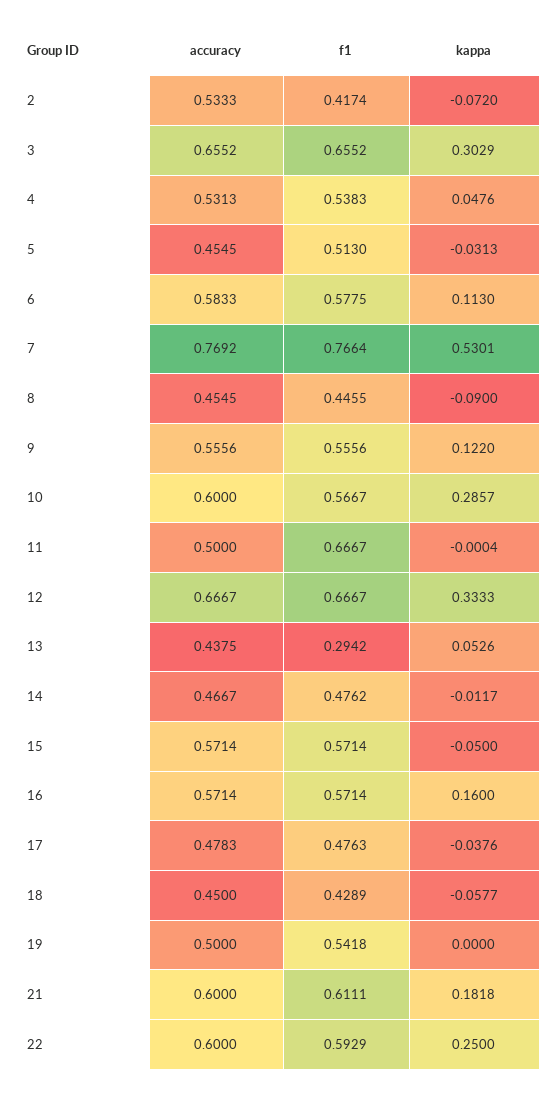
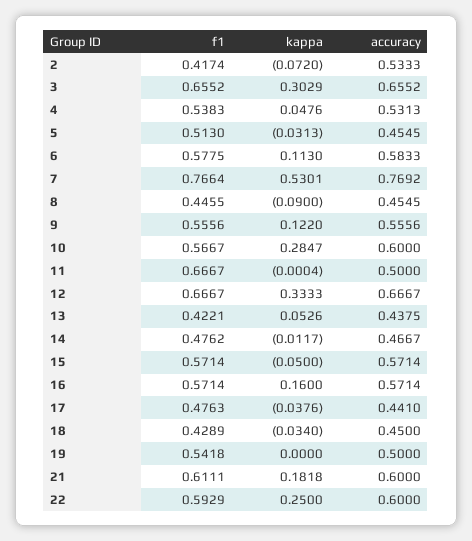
kappa, 10: 0.2857 -> 0.2847
f1, 13: 0.2942 -> 0.4221
accuracy, 17: 0.4783 -> 0.441
kappa, 18: -0.0577 -> -0.034

